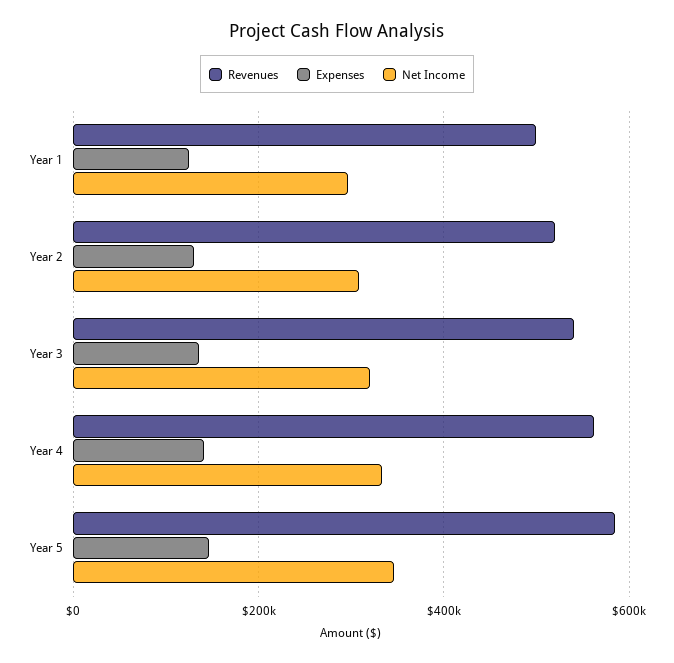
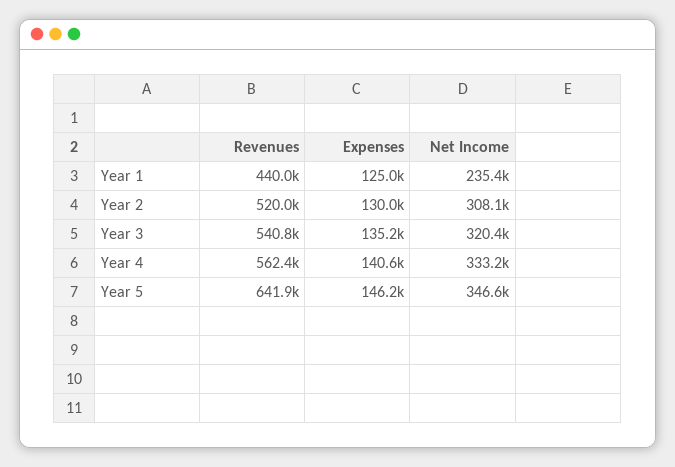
Revenues, Year 1: 500000 -> 440000
Net Income, Year 1: 300000 -> 235400
Revenues, Year 5: 580000 -> 641900

